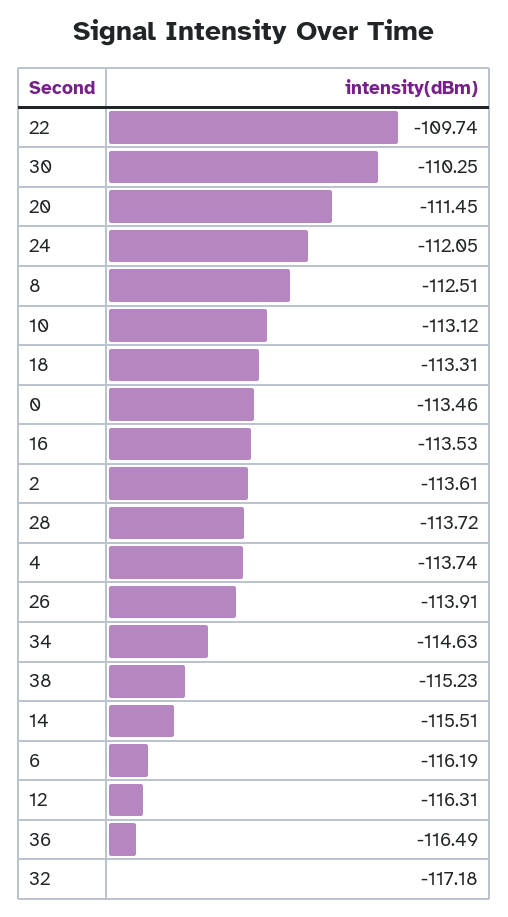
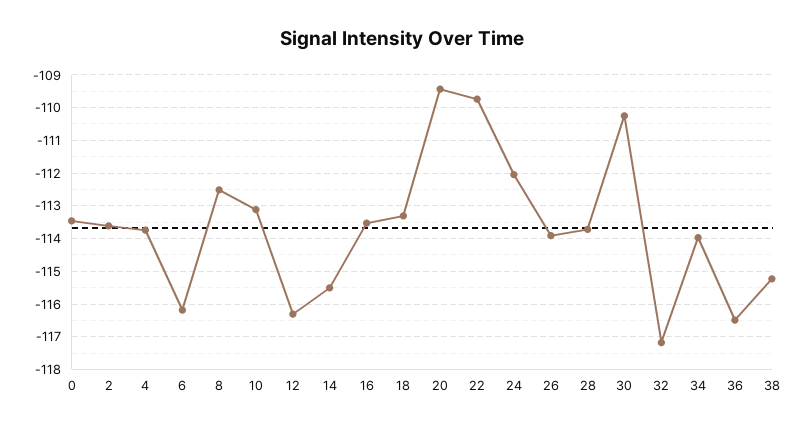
20: -111.45 -> -109.4
34: -114.63 -> -114

